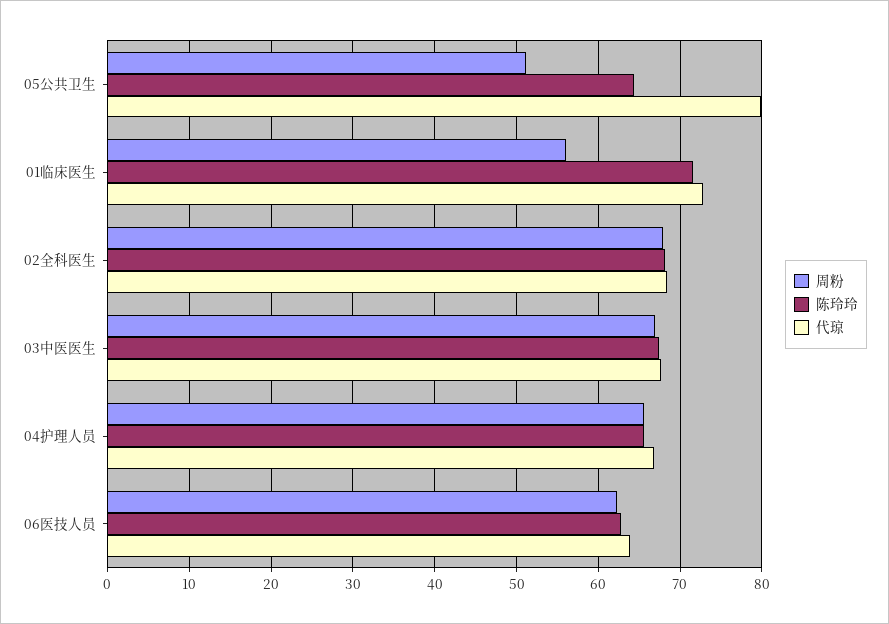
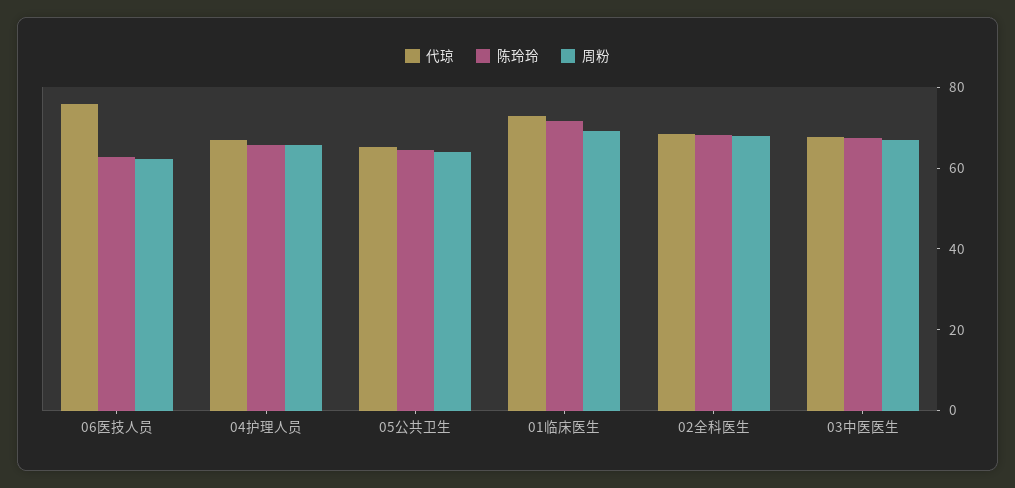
周粉, 05公共卫生: 51 -> 65
代琼, 05公共卫生: 80 -> 65
周粉, 01临床医生: 56 -> 70
代琼, 06医技人员: 64 -> 75

